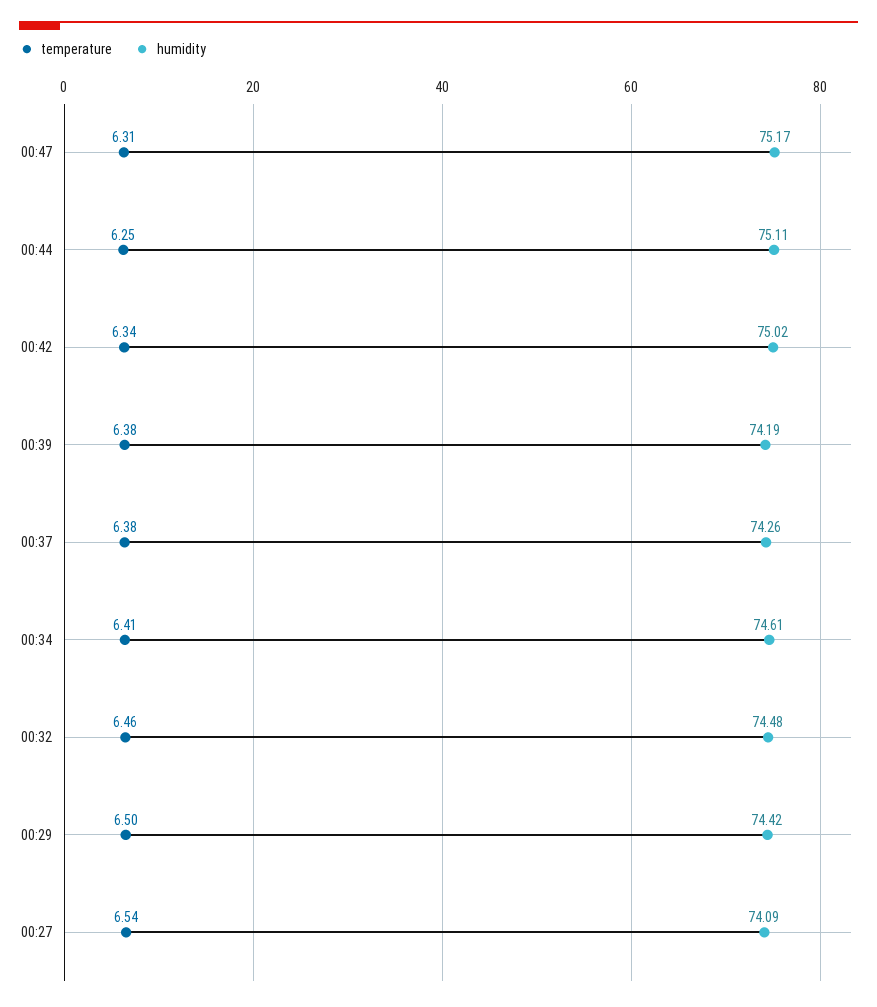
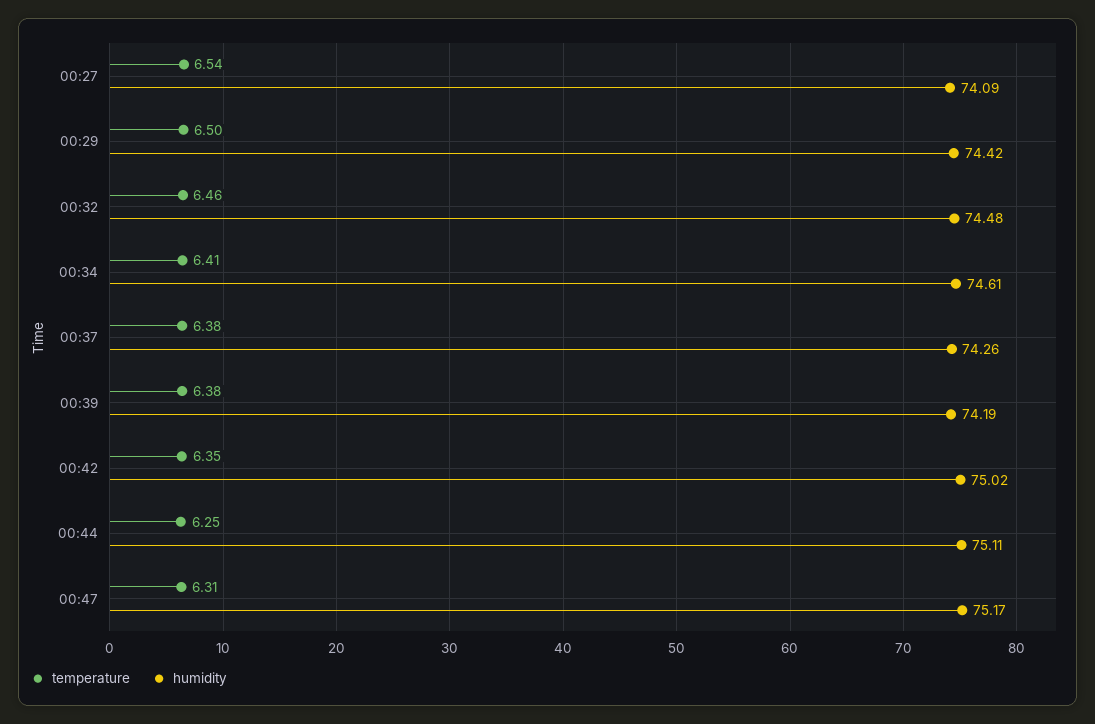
temperature, 00:42: 6.34 -> 6.35

